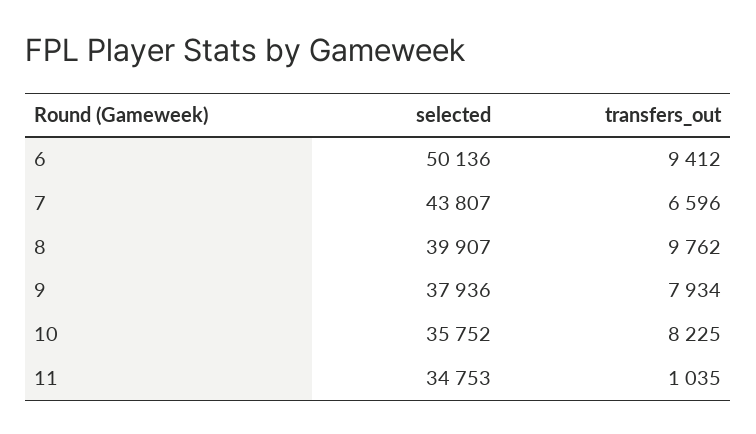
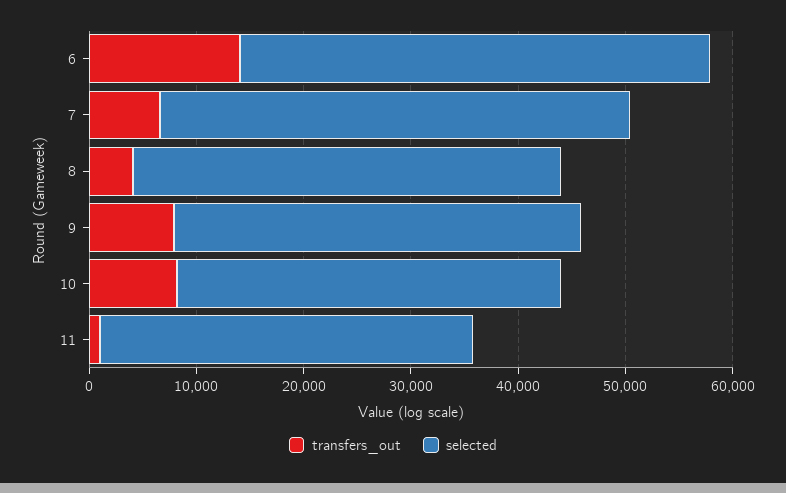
selected, 6: 50136 -> 44000
transfers_out, 6: 9412 -> 14000
transfers_out, 8: 9762 -> 4000

